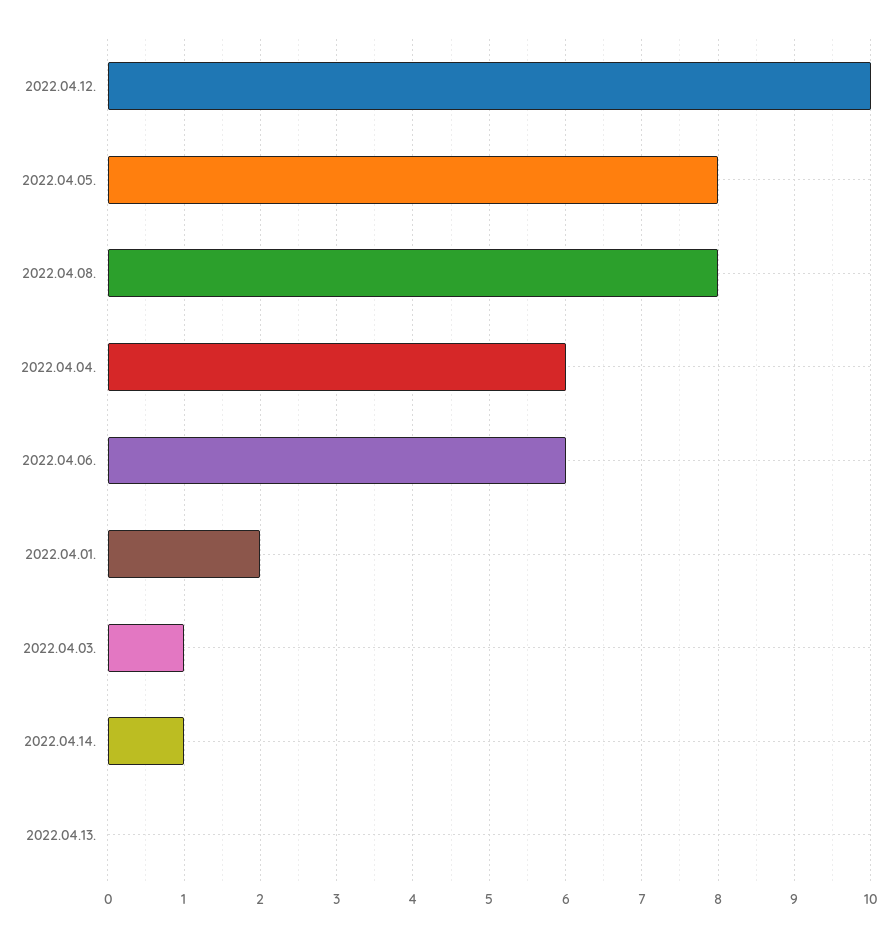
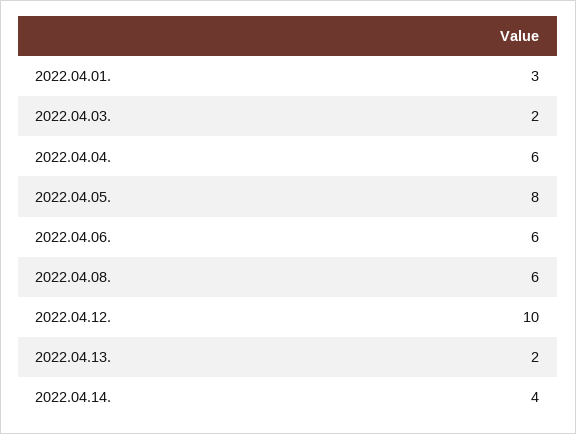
2022.04.08.: 8 -> 6
2022.04.01.: 2 -> 3
2022.04.03.: 1 -> 2
2022.04.14.: 1 -> 4
2022.04.13.: 0 -> 2

